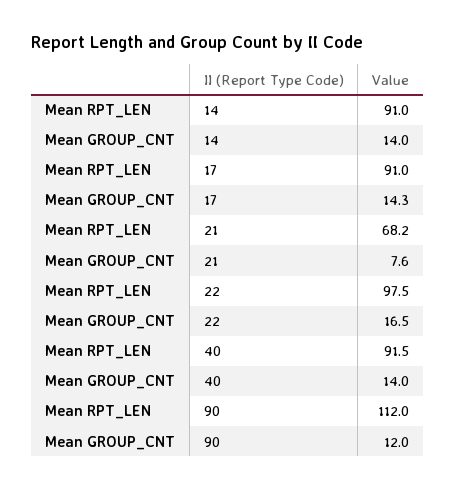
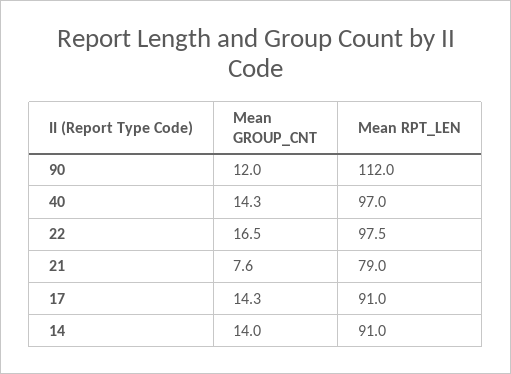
Mean RPT_LEN, 21: 68.2 -> 79
Mean RPT_LEN, 40: 91.5 -> 97
Mean GROUP_CNT, 40: 14 -> 14.3

